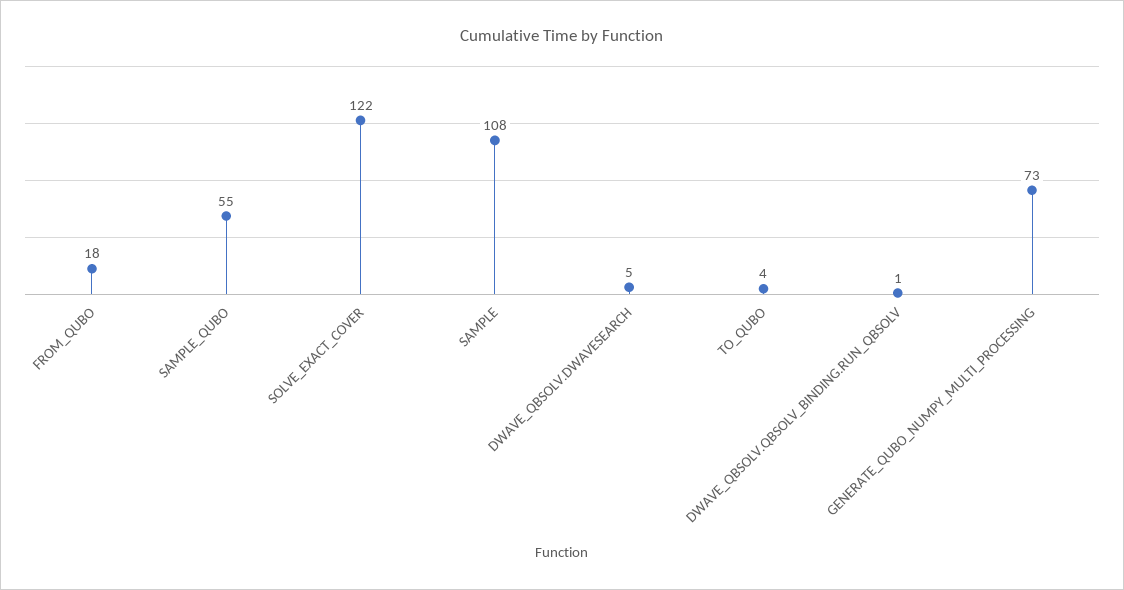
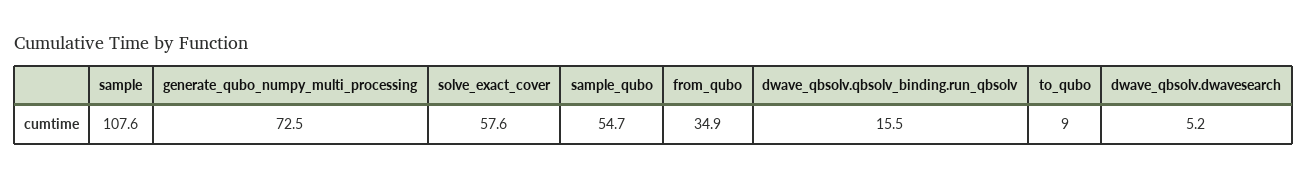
FROM_QUBO: 18 -> 34.9
SOLVE_EXACT_COVER: 122 -> 57.6
TO_QUBO: 4 -> 9
DWAVE_QBSOLV.QBSOLV_BINDING.RUN_QBSOLV: 1 -> 15.5

